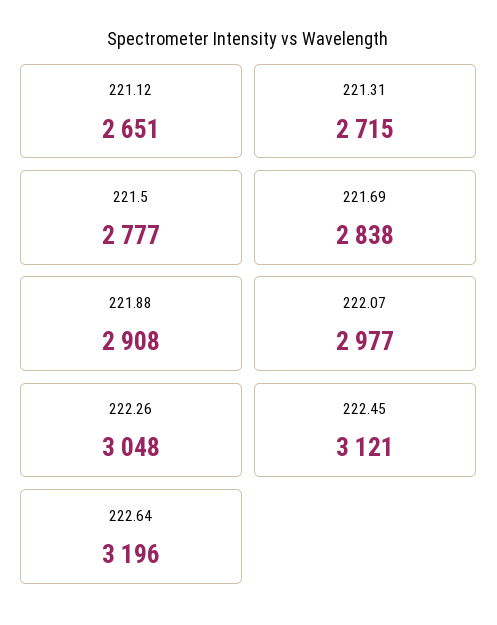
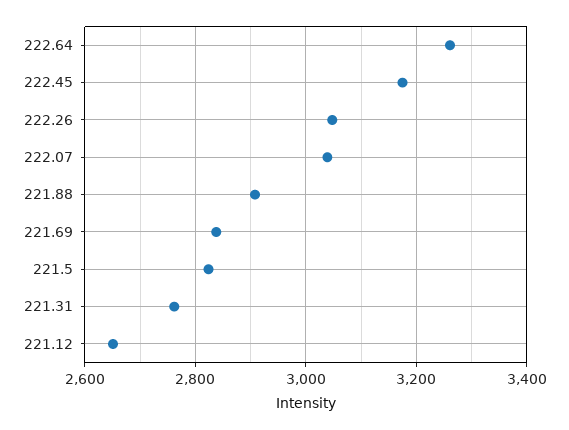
221.31: 2715 -> 2760
221.5: 2777 -> 2820
222.07: 2977 -> 3040
222.45: 3121 -> 3180
222.64: 3196 -> 3260

